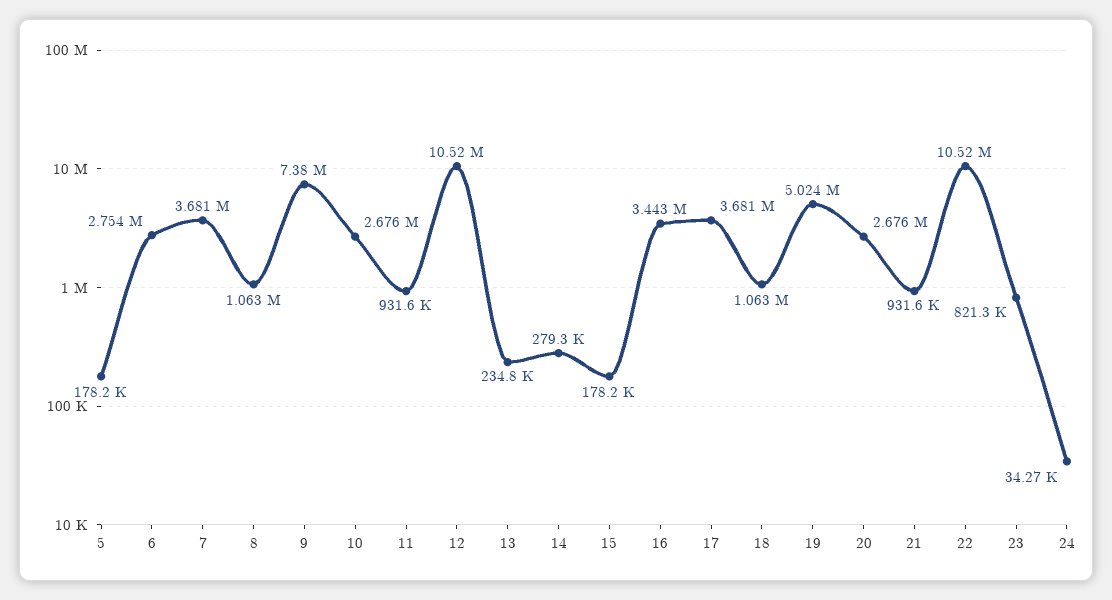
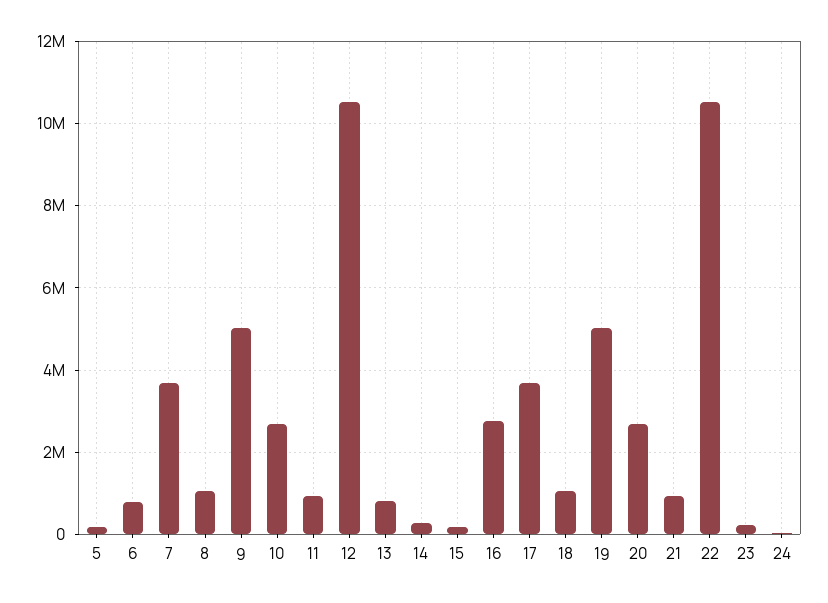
6: 2754000 -> 800000
9: 7380000 -> 5000000
13: 234800 -> 800000
16: 3443000 -> 2800000
23: 821300 -> 200000

